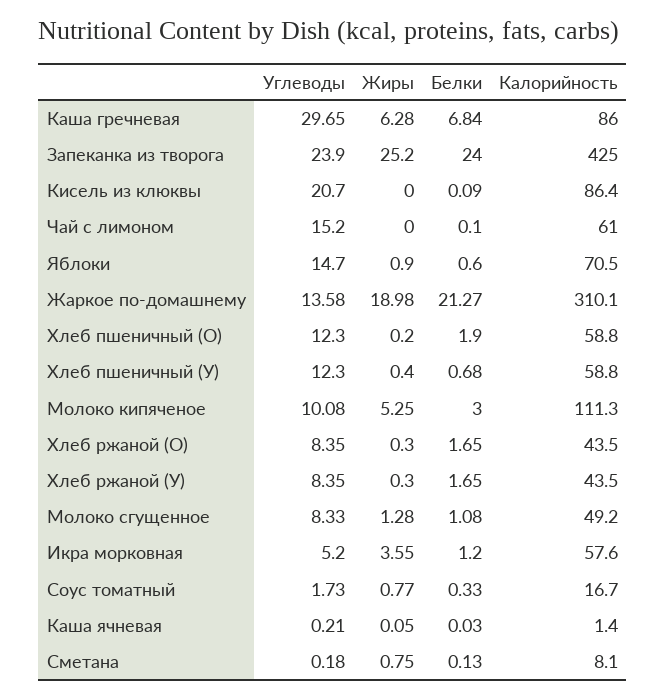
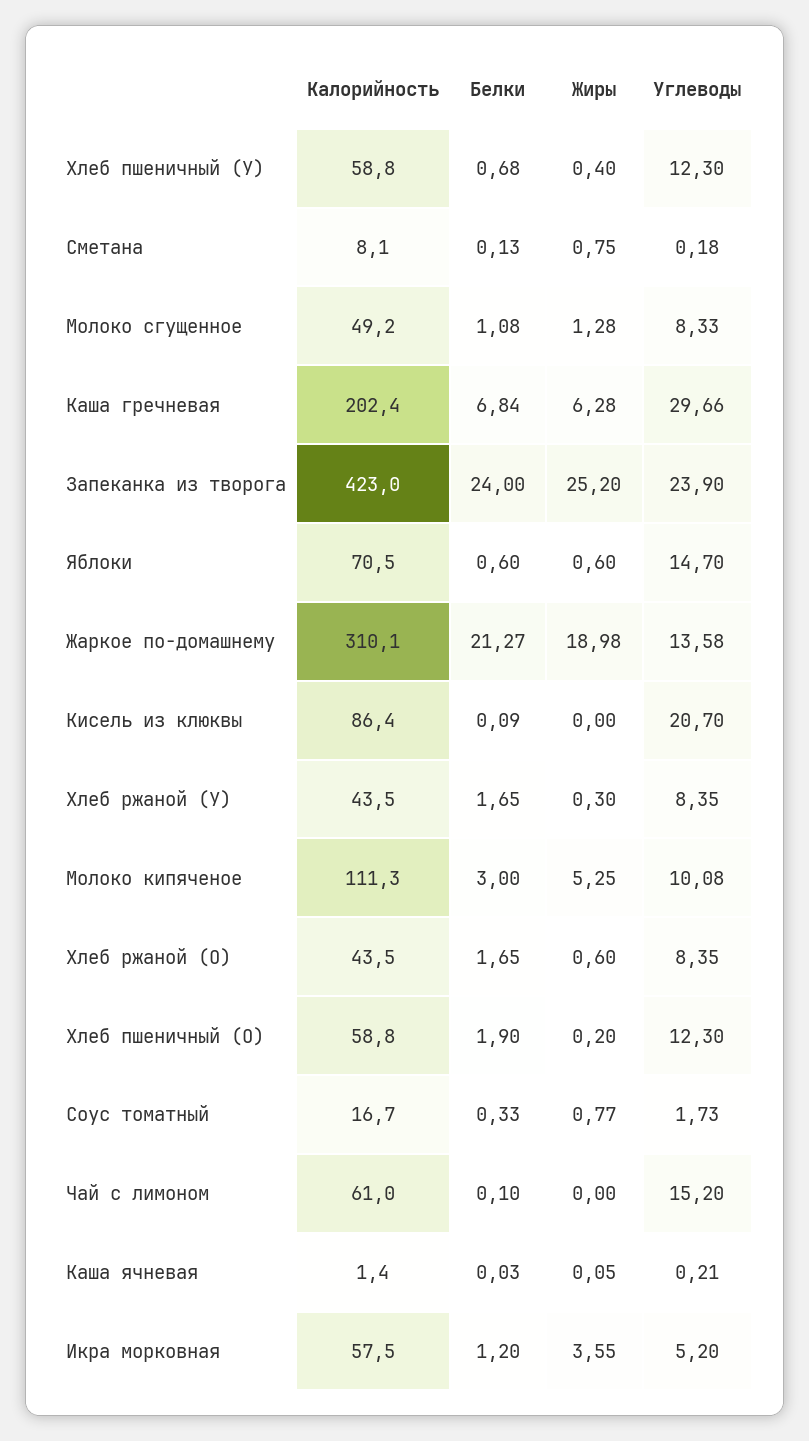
Углеводы, Каша гречневая: 29.65 -> 29.66
Калорийность, Каша гречневая: 86 -> 202.4
Калорийность, Запеканка из творога: 425 -> 423
Жиры, Яблоки: 0.9 -> 0.6
Жиры, Хлеб ржаной (О): 0.3 -> 0.6
Калорийность, Икра морковная: 57.6 -> 57.5

